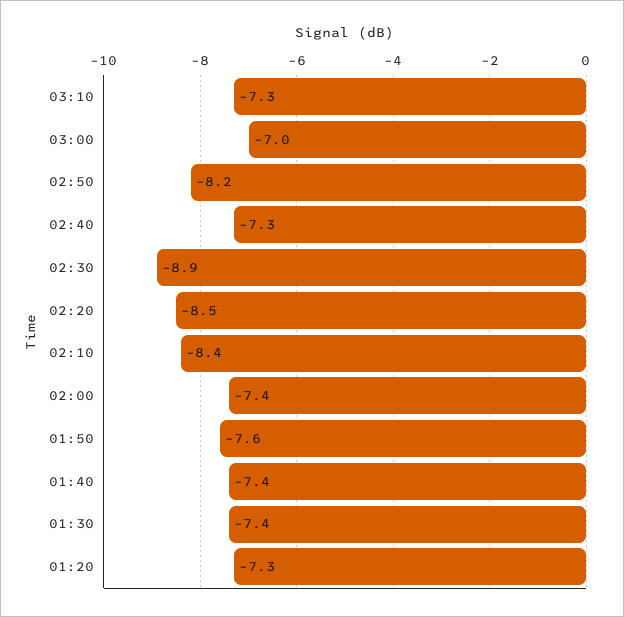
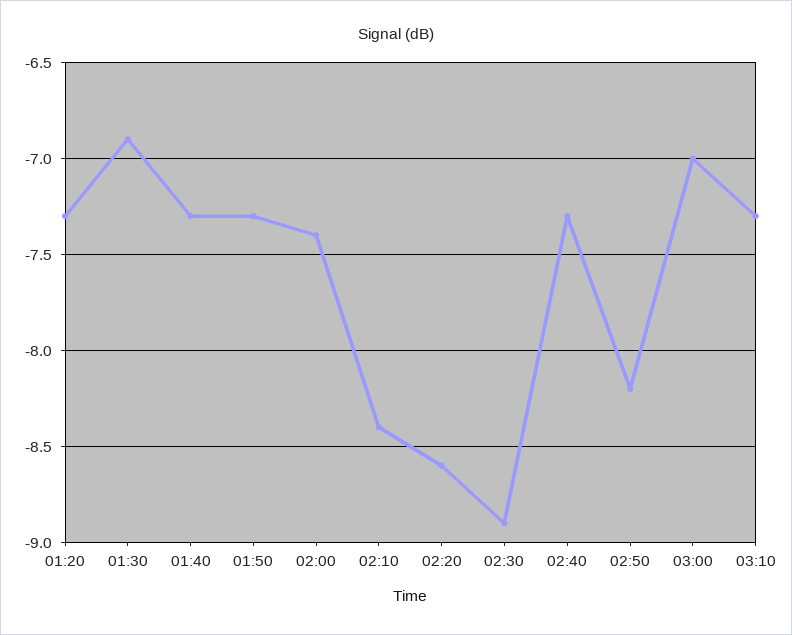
02:20: -8.5 -> -8.6
01:50: -7.6 -> -7.3
01:40: -7.4 -> -7.3
01:30: -7.4 -> -6.9

